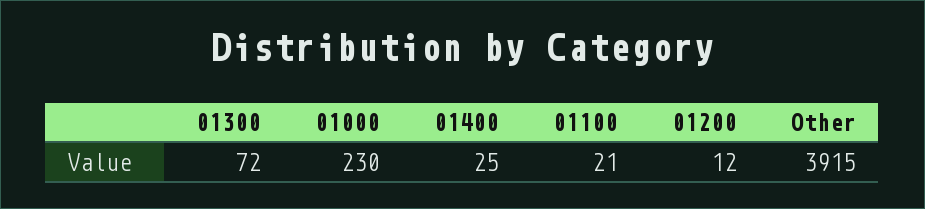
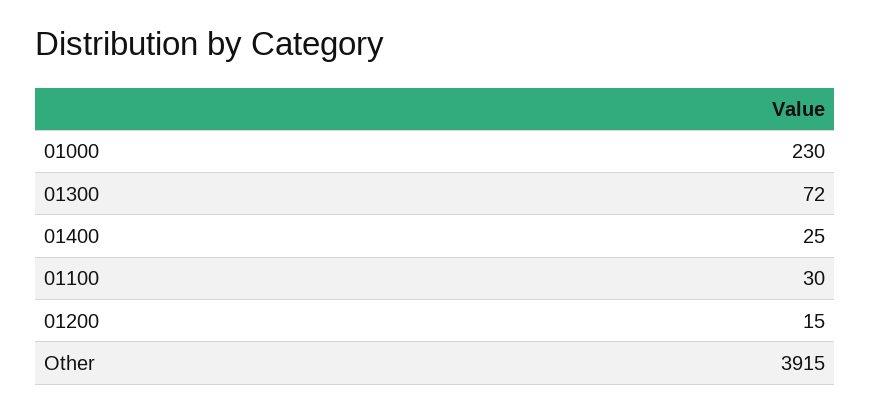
01100: 21 -> 30
01200: 12 -> 15

